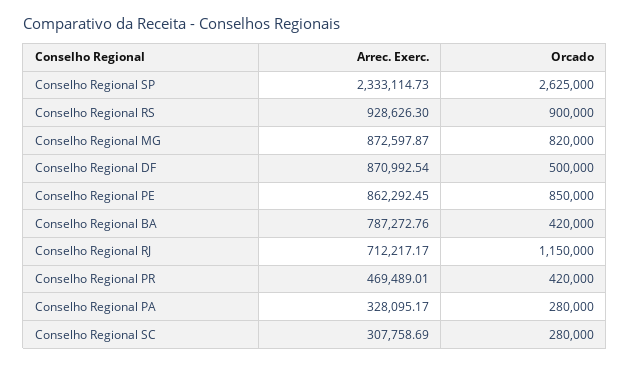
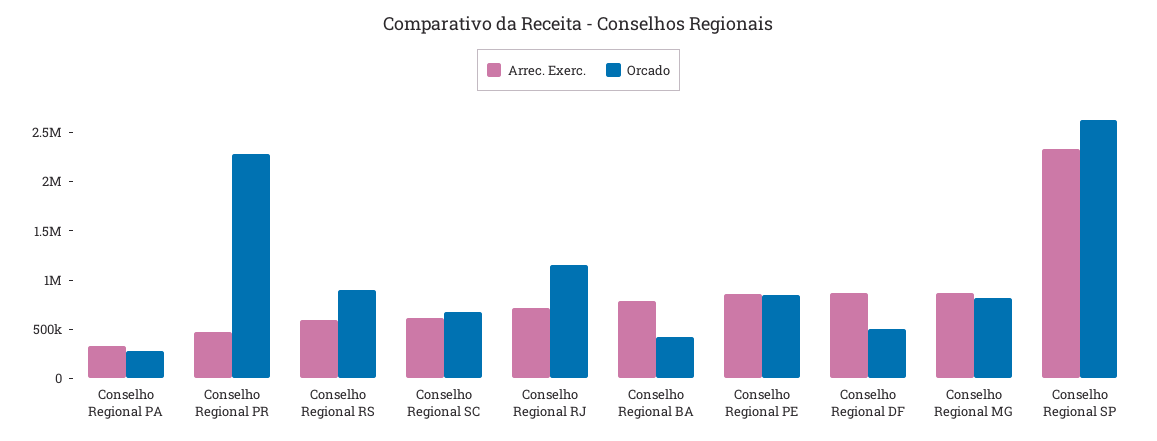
Arrec. Exerc., Conselho Regional RS: 928626.3 -> 600000
Orcado, Conselho Regional PR: 420000 -> 2300000
Arrec. Exerc., Conselho Regional SC: 307758.69 -> 600000
Orcado, Conselho Regional SC: 280000 -> 700000

